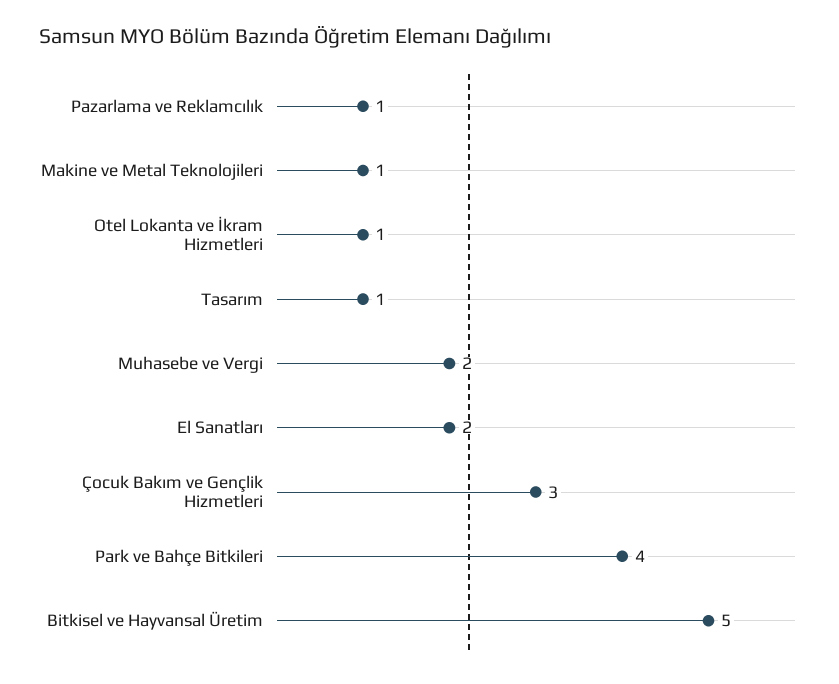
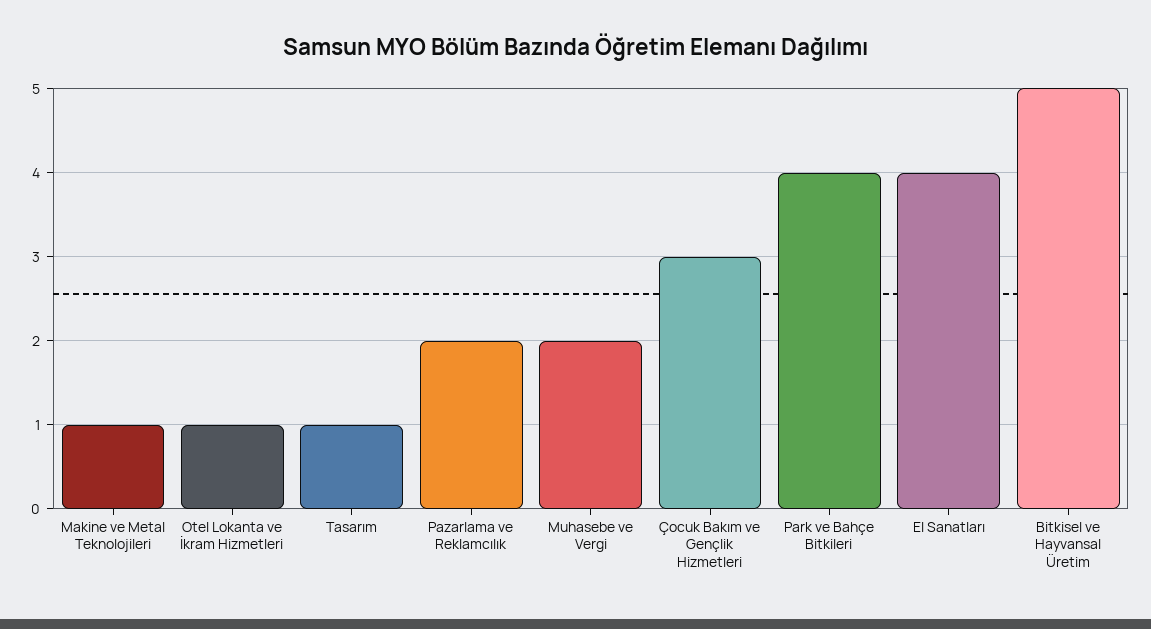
Pazarlama ve Reklamcılık: 1 -> 2
El Sanatları: 2 -> 4

